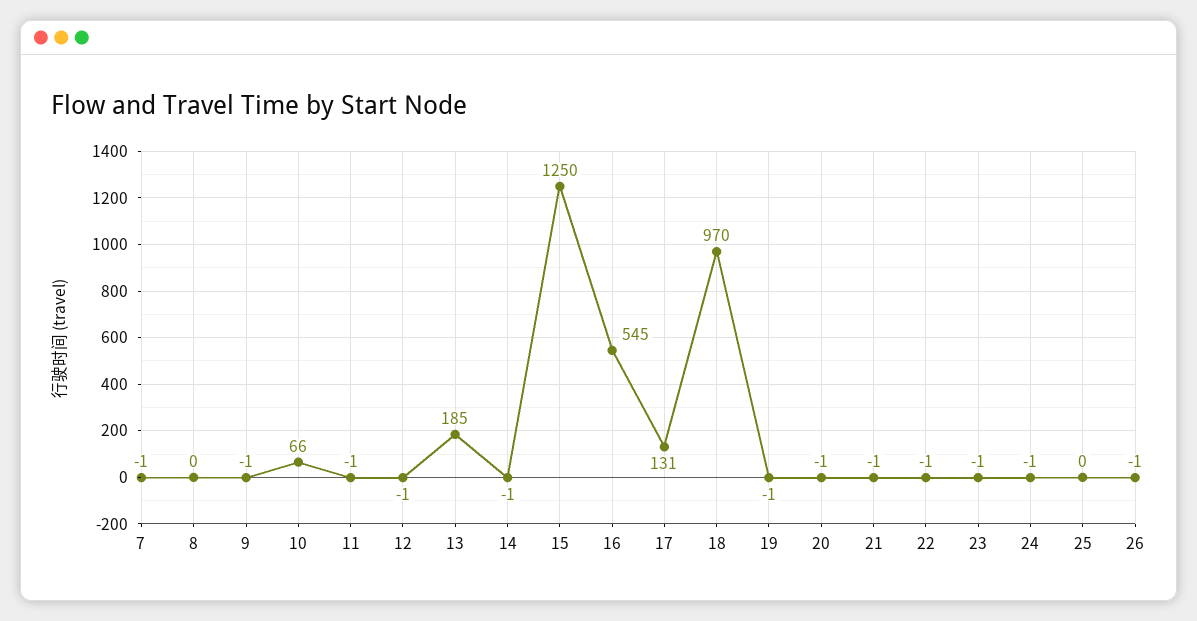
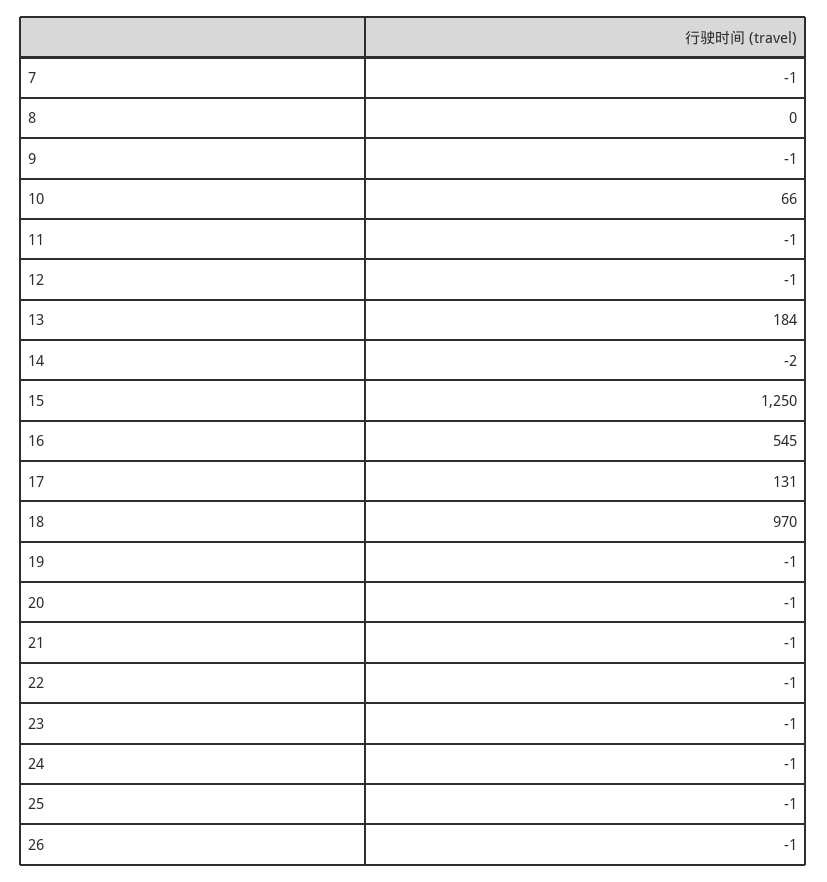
13: 185 -> 184
14: -1 -> -2
25: 0 -> -1

